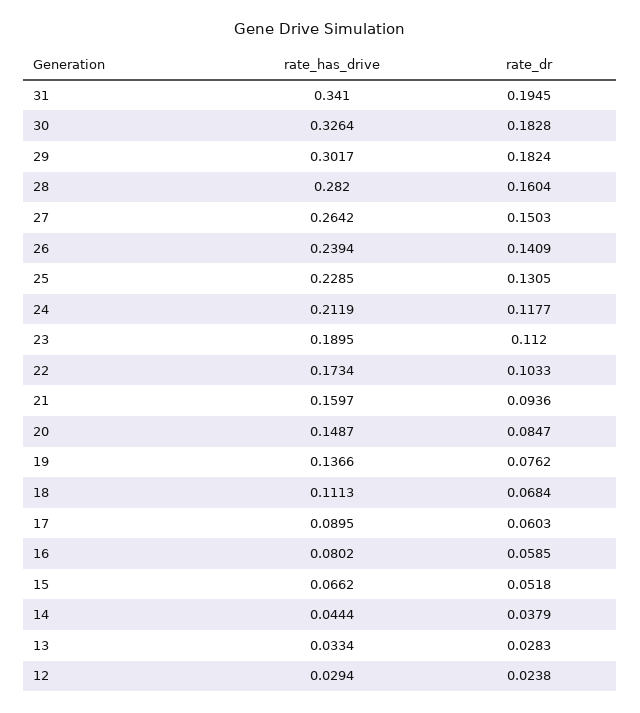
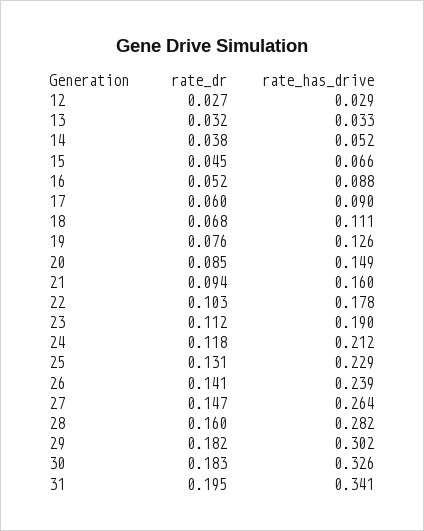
rate_dr, 27: 0.1503 -> 0.147
rate_has_drive, 22: 0.1734 -> 0.178
rate_has_drive, 19: 0.1366 -> 0.126
rate_has_drive, 16: 0.0802 -> 0.088
rate_dr, 16: 0.0585 -> 0.052
rate_dr, 15: 0.0518 -> 0.045
rate_has_drive, 14: 0.0444 -> 0.052
rate_dr, 13: 0.0283 -> 0.032
rate_dr, 12: 0.0238 -> 0.027

